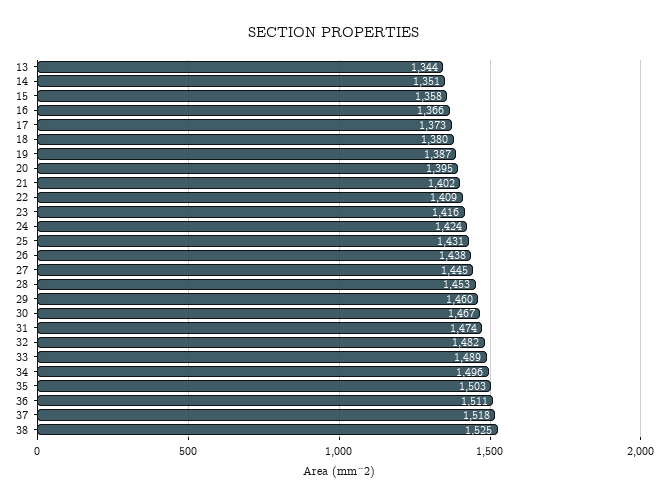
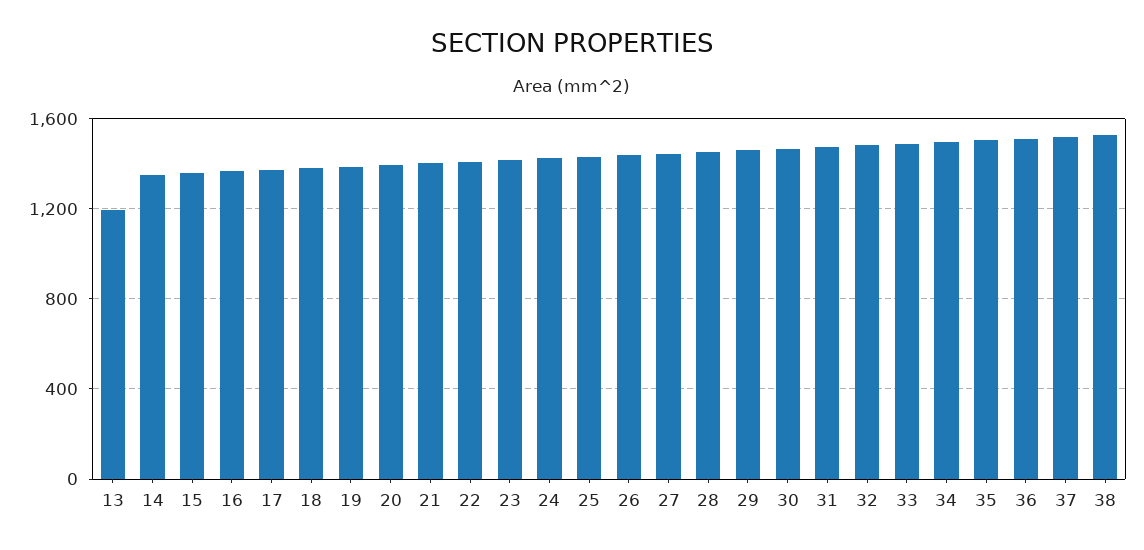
13: 1344 -> 1200

